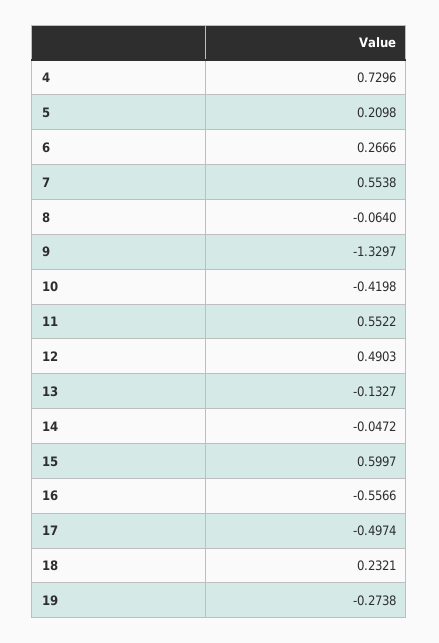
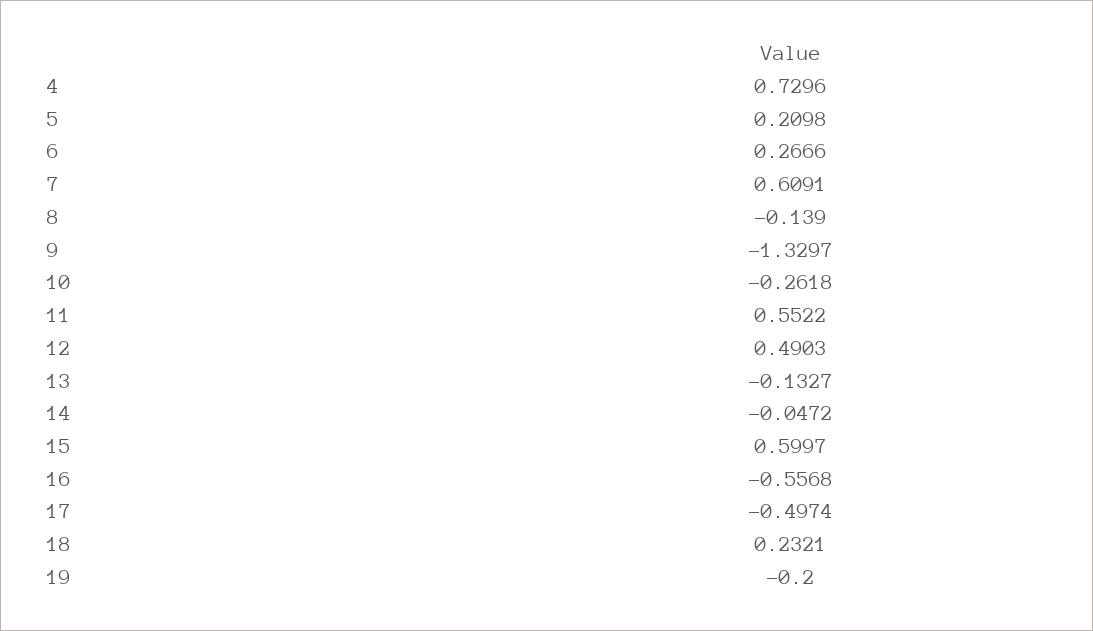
7: 0.5538 -> 0.6091
8: -0.064 -> -0.139
10: -0.4198 -> -0.2618
16: -0.5566 -> -0.5568
19: -0.2738 -> -0.2

